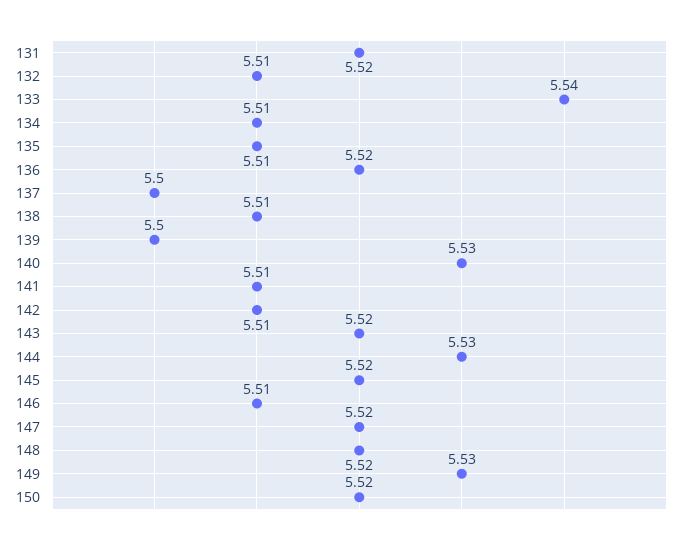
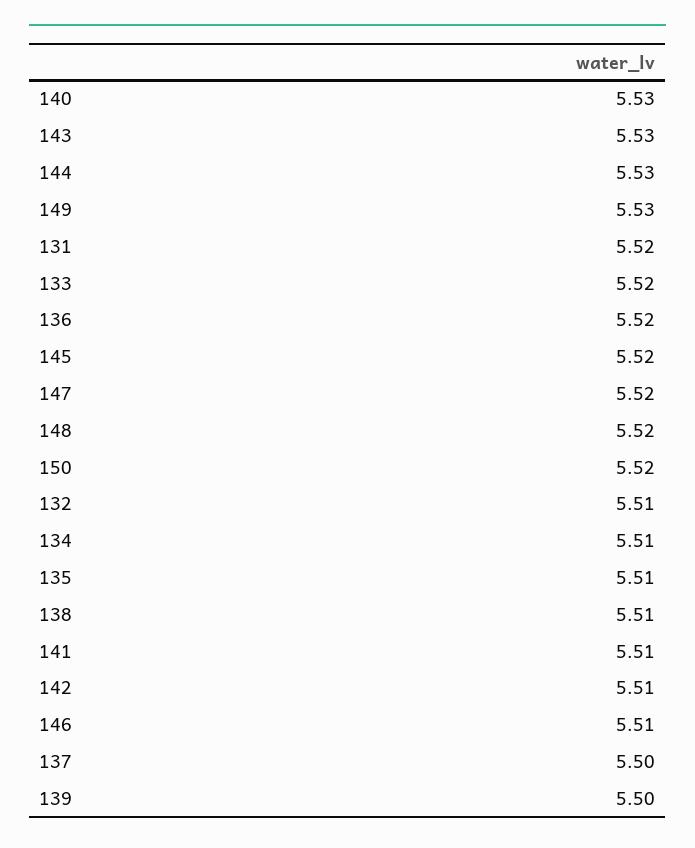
133: 5.54 -> 5.52
143: 5.52 -> 5.53

